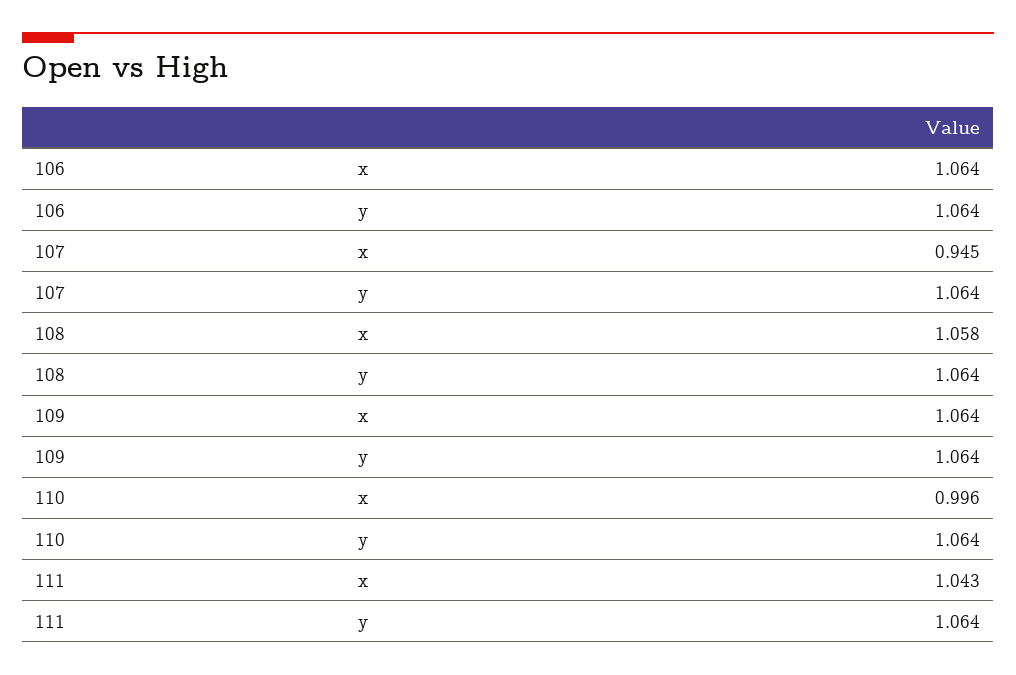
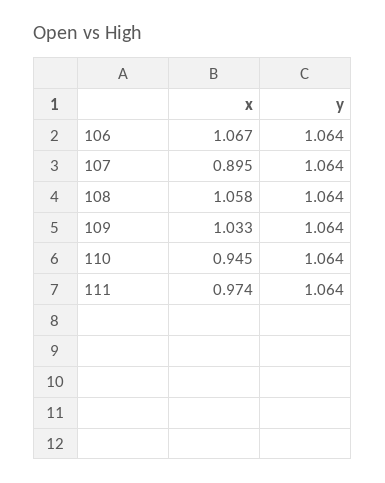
106, x: 1.064 -> 1.067
107, x: 0.945 -> 0.895
109, x: 1.064 -> 1.033
110, x: 0.996 -> 0.945
111, x: 1.043 -> 0.974

